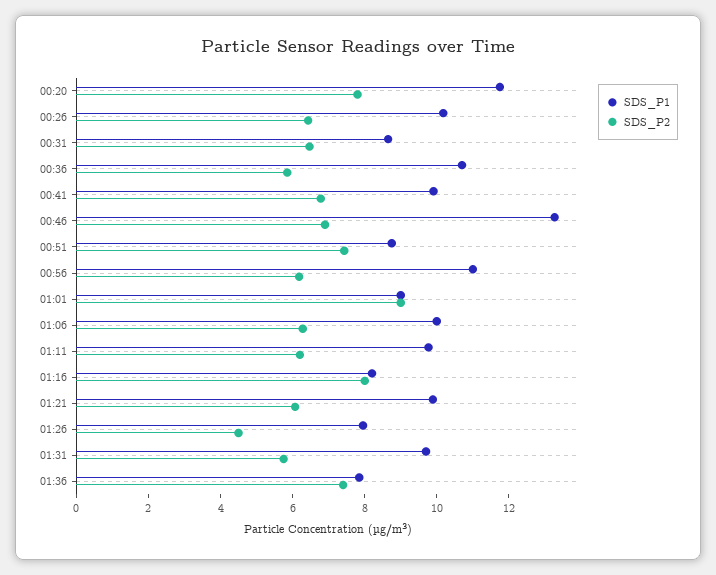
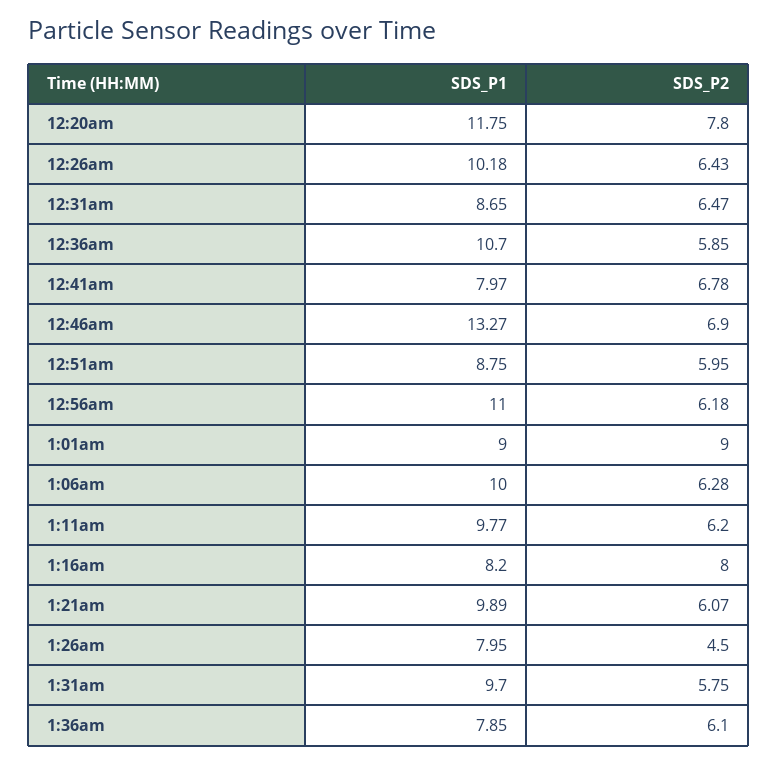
SDS_P1, 00:41: 10 -> 7.97
SDS_P2, 00:51: 7.5 -> 5.95
SDS_P2, 01:36: 7.5 -> 6.1

